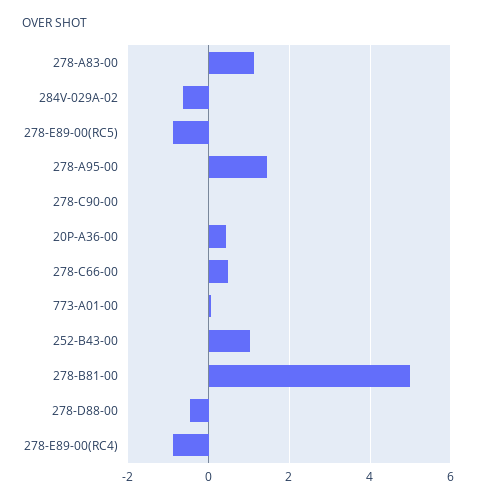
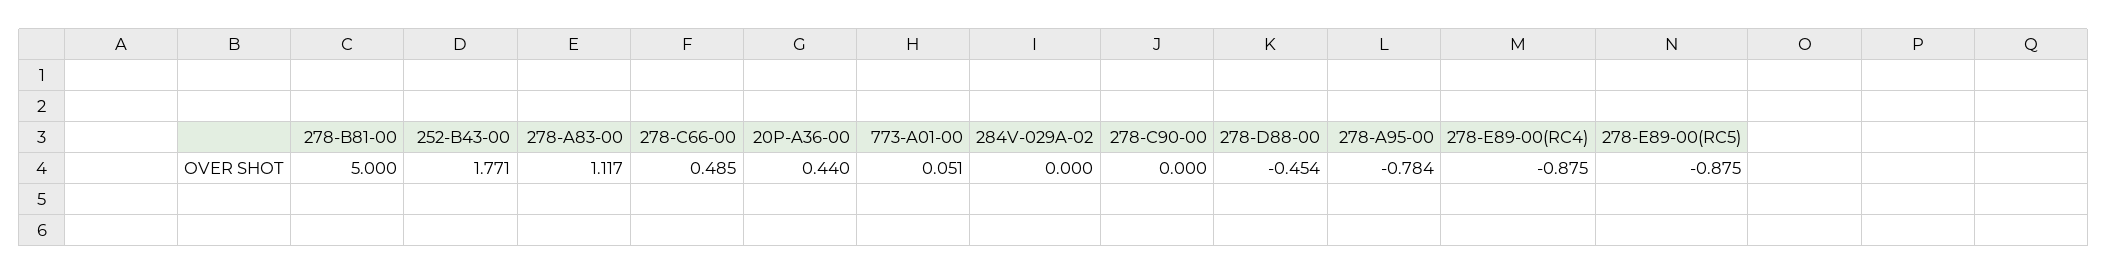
284V-029A-02: -0.6 -> 0
278-A95-00: 1.4 -> -0.784
252-B43-00: 1 -> 1.771

